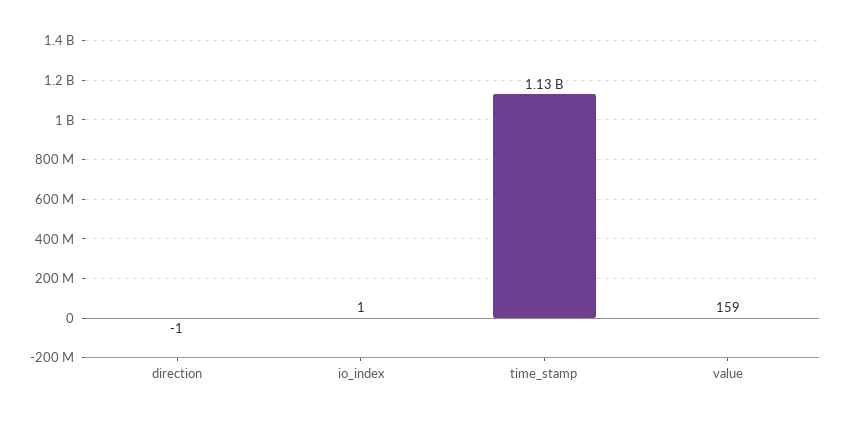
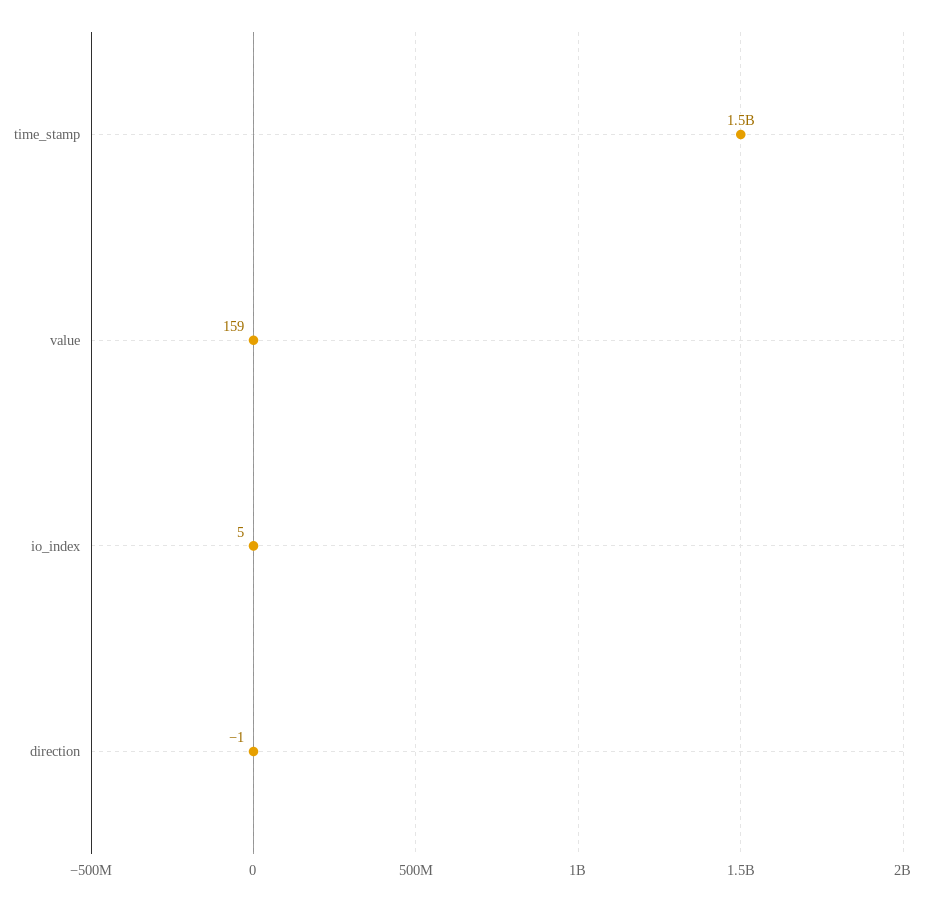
io_index: 1 -> 5
time_stamp: 1130000000 -> 1500000000

